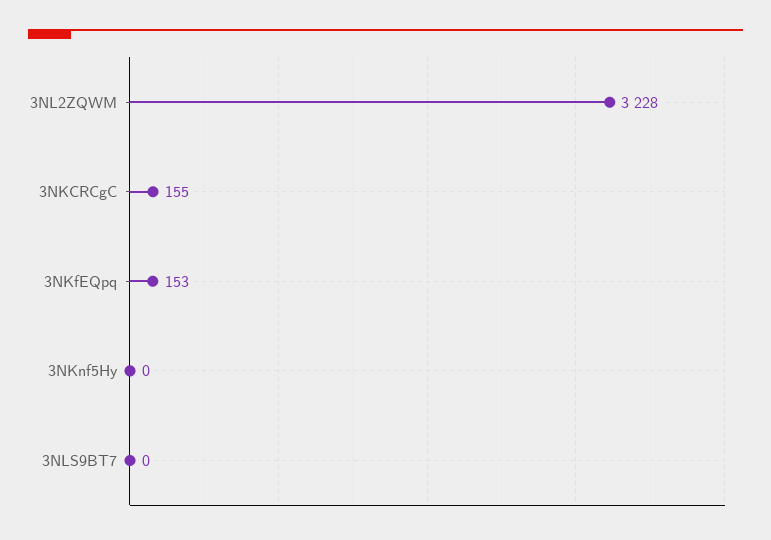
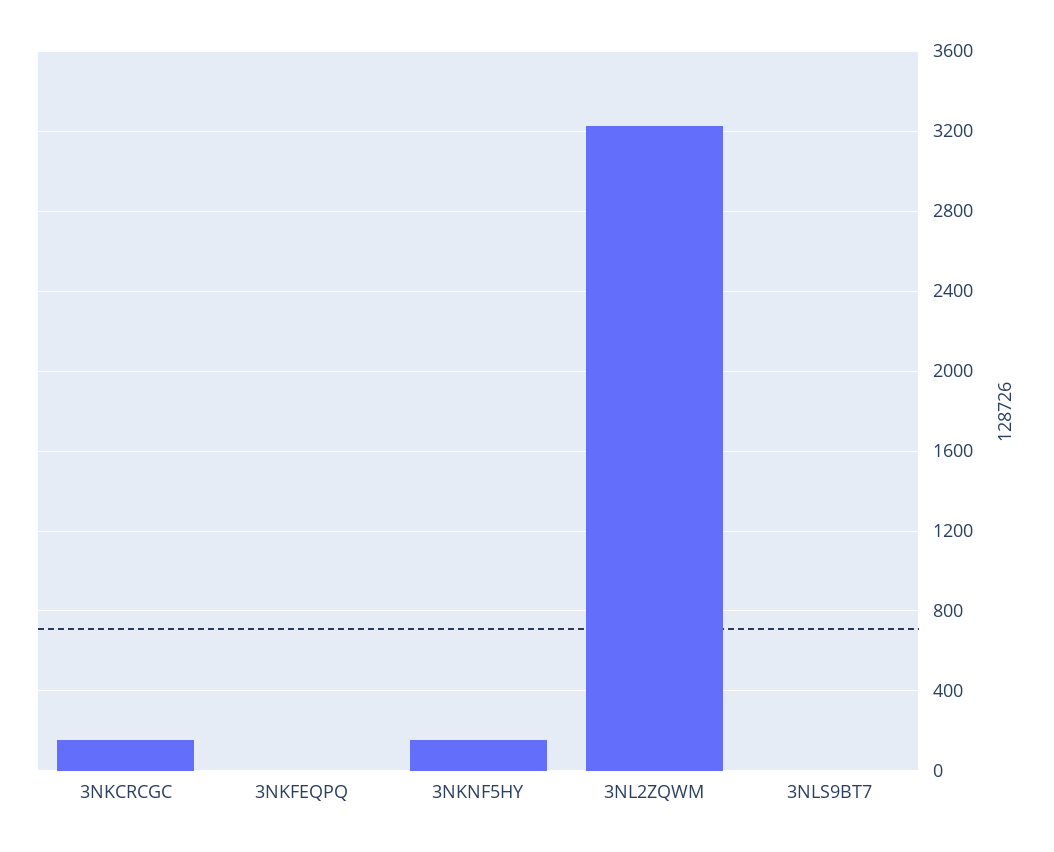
3NKfEQpq: 153 -> 0
3NKnf5Hy: 0 -> 150

